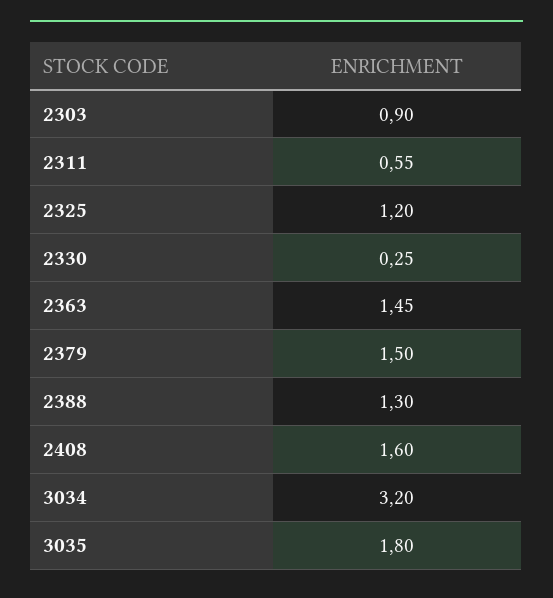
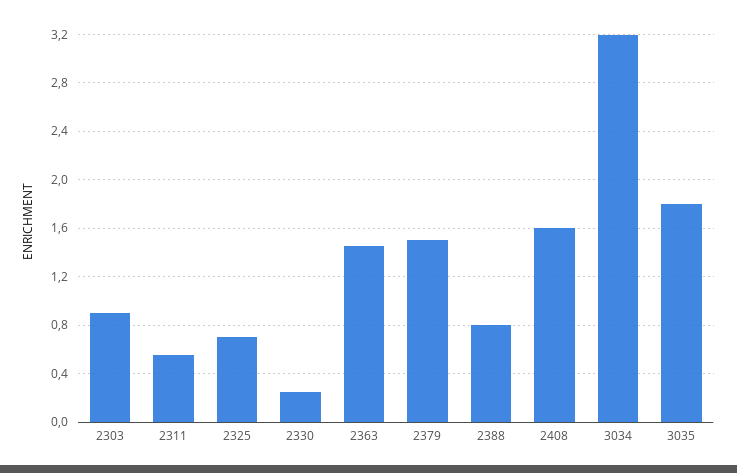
2325: 1.2 -> 0.7
2388: 1.3 -> 0.8

